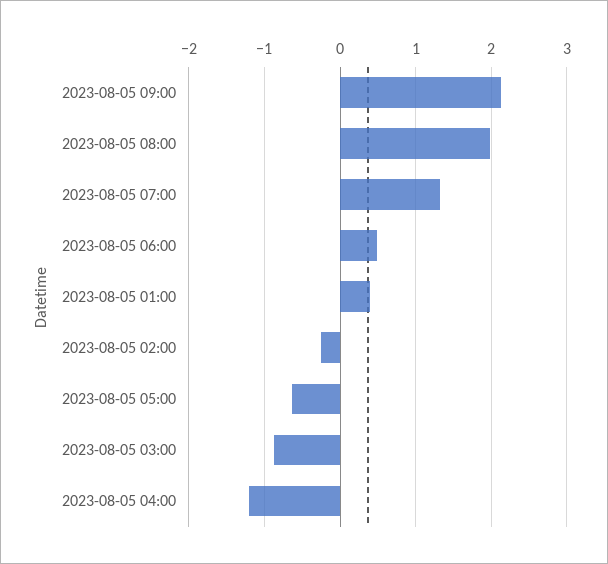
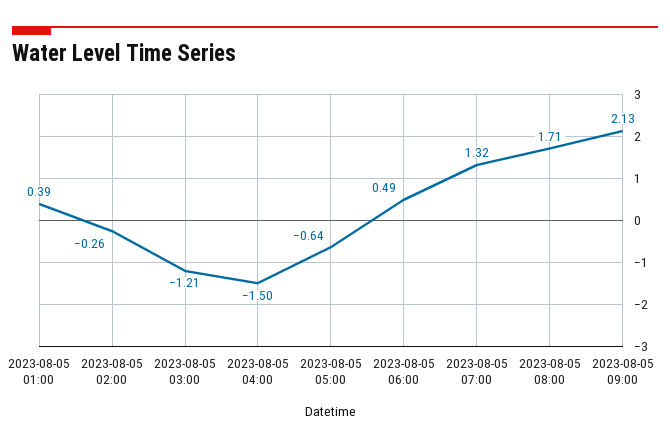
2023-08-05 08:00: 2 -> 1.71
2023-08-05 03:00: -0.9 -> -1.21
2023-08-05 04:00: -1.2 -> -1.5

